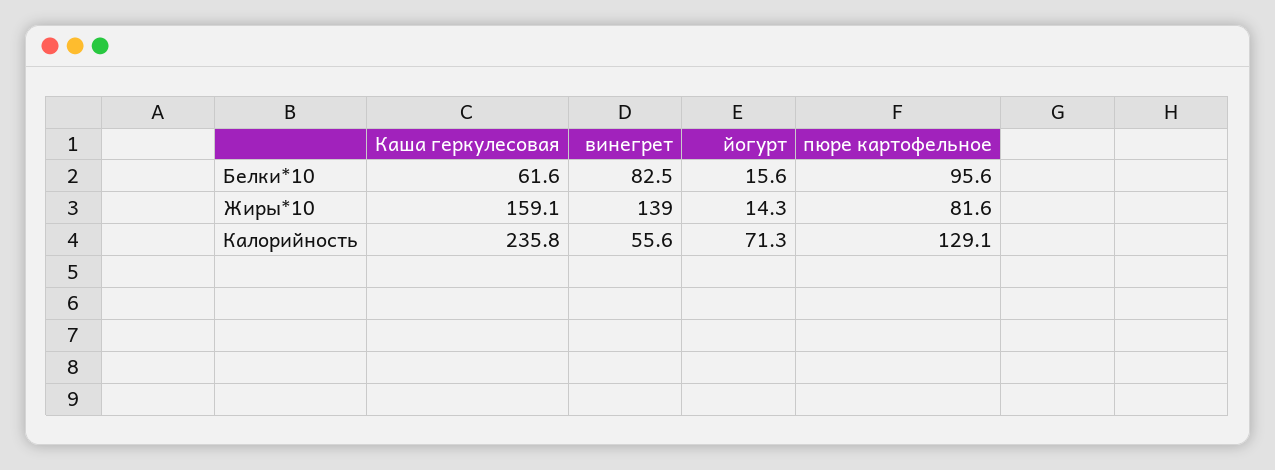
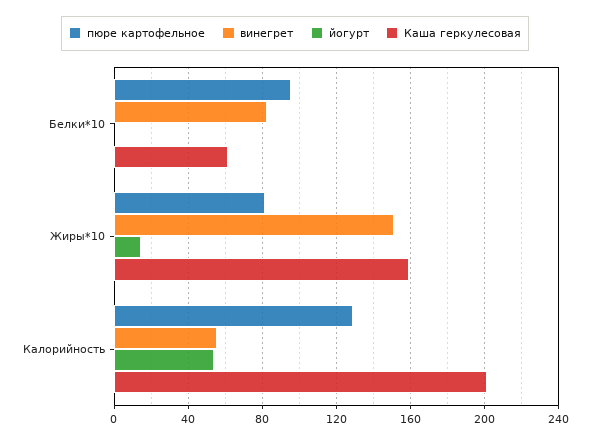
йогурт, Белки*10: 15.6 -> 0
винегрет, Жиры*10: 139 -> 150
Каша геркулесовая, Калорийность: 235.8 -> 200
йогурт, Калорийность: 71.3 -> 55

